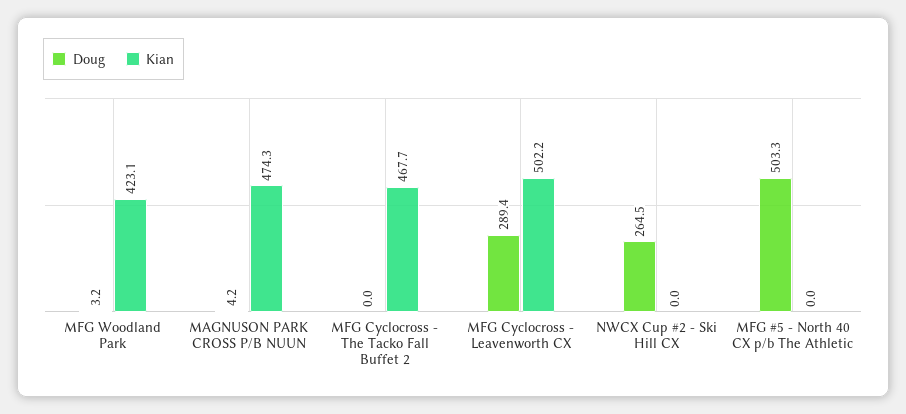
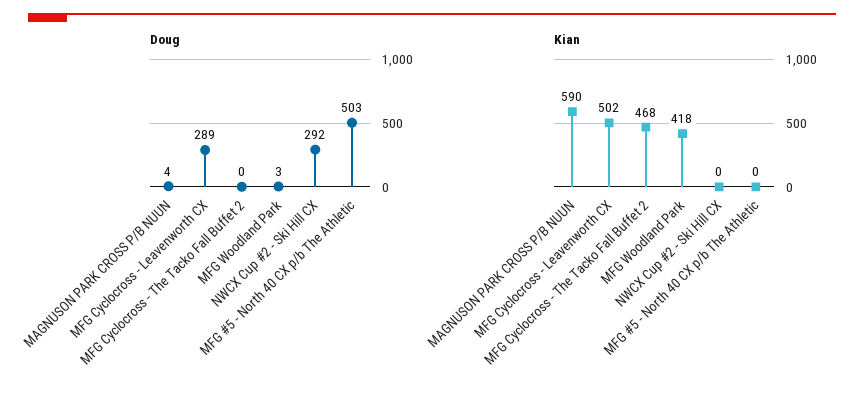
Kian, MFG Woodland Park: 423.1 -> 418
Kian, MAGNUSON PARK CROSS P/B NUUN: 474.3 -> 590
Doug, NWCX Cup #2 - Ski Hill CX: 264.5 -> 292

